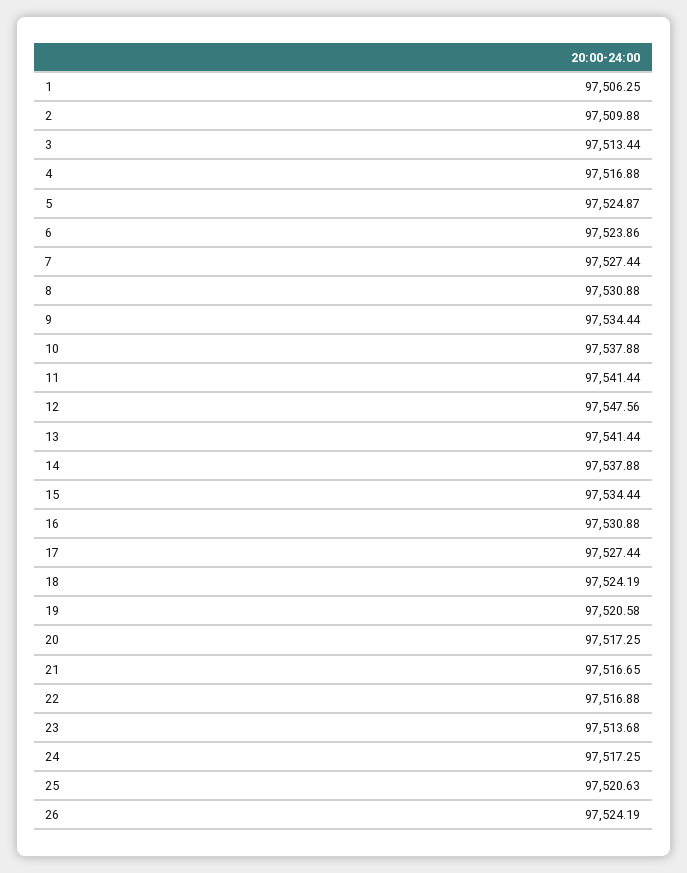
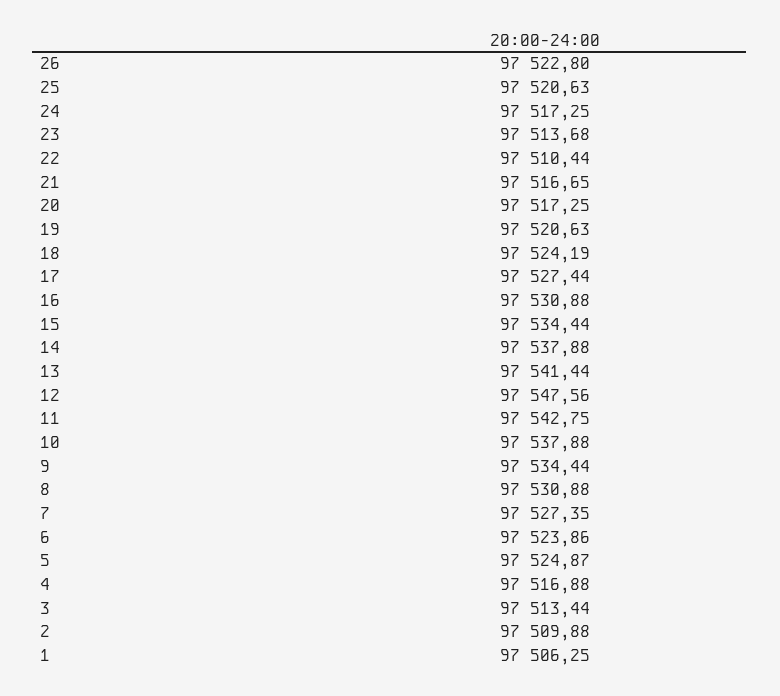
7: 97527.44 -> 97527.35
11: 97541.44 -> 97542.75
19: 97520.58 -> 97520.63
22: 97516.88 -> 97510.44
26: 97524.19 -> 97522.8

